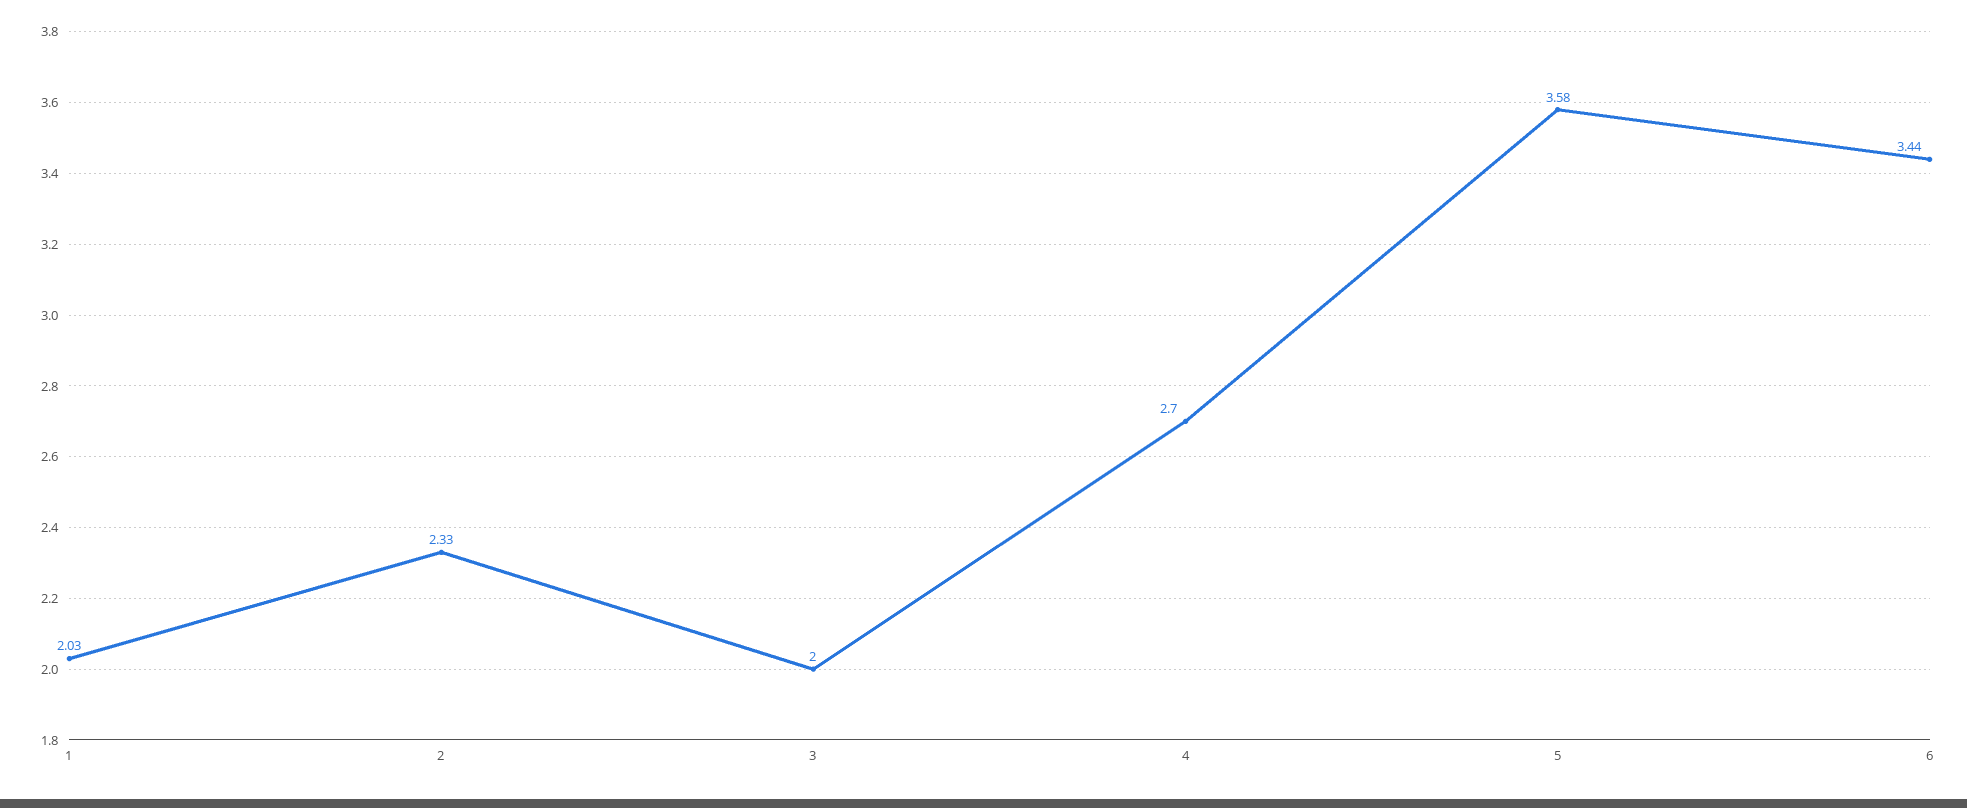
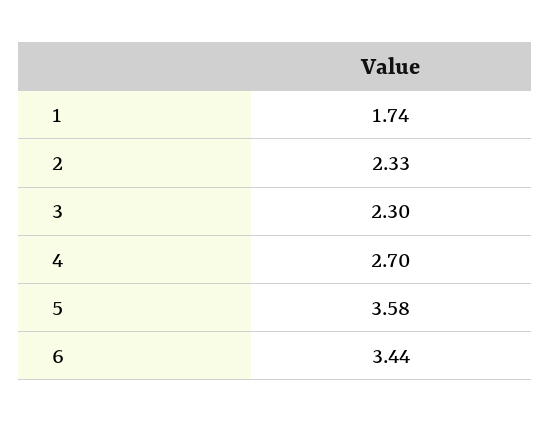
1: 2.03 -> 1.74
3: 2 -> 2.3

